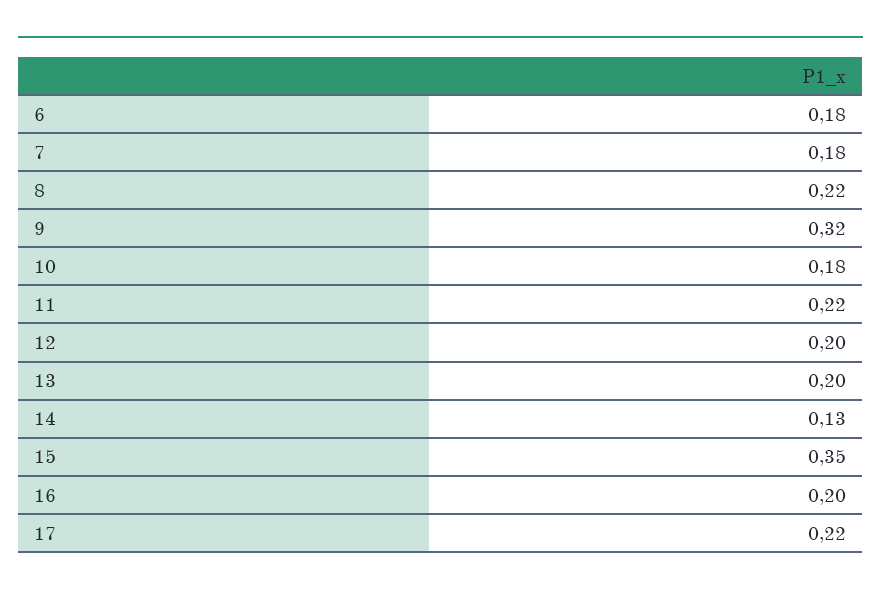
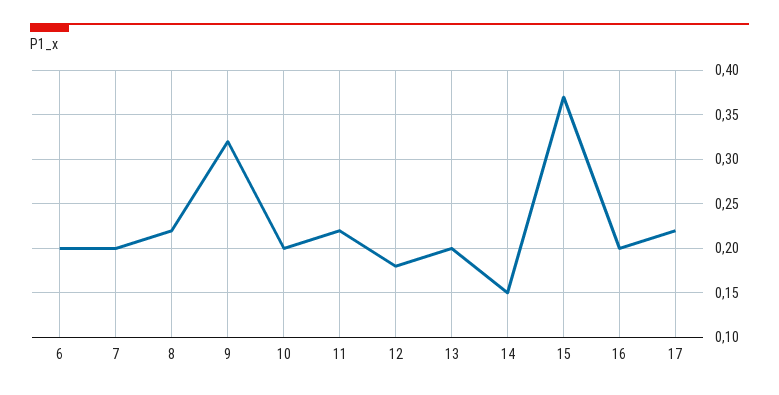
6: 0.18 -> 0.2
7: 0.18 -> 0.2
10: 0.18 -> 0.2
12: 0.2 -> 0.18
14: 0.13 -> 0.15
15: 0.35 -> 0.37

